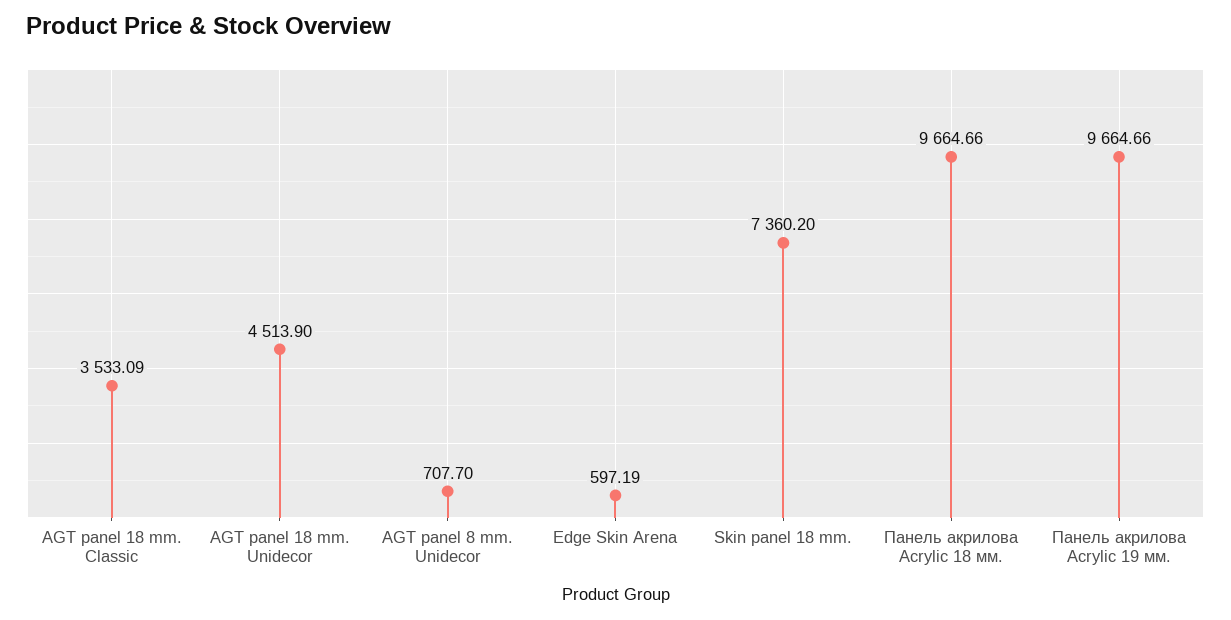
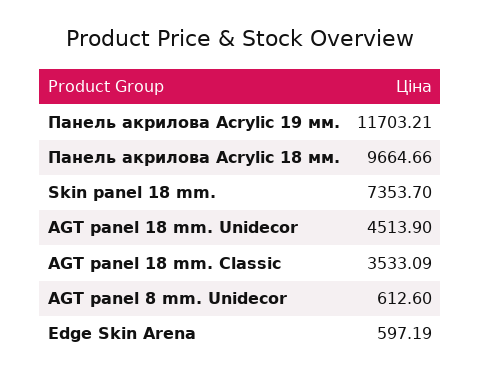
AGT panel 8 mm. Unidecor: 707.7 -> 612.6
Skin panel 18 mm.: 7360.2 -> 7353.7
Панель акрилова Acrylic 19 мм.: 9664.66 -> 11703.21

